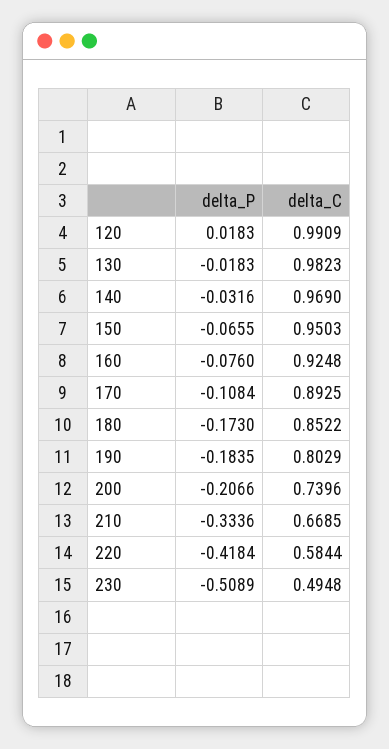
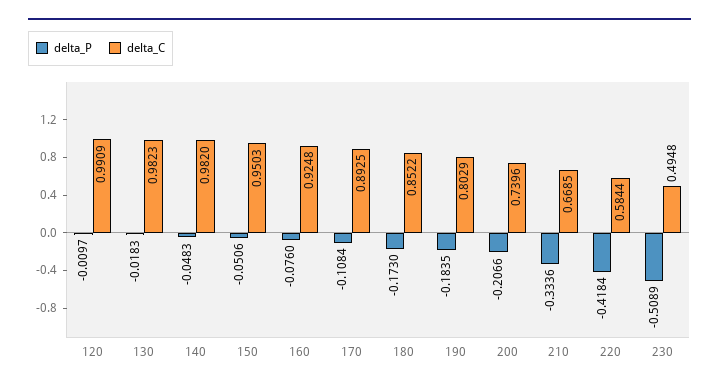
delta_P, 120: 0.0183 -> -0.0097
delta_P, 140: -0.0316 -> -0.0483
delta_C, 140: 0.969 -> 0.982
delta_P, 150: -0.0655 -> -0.0506

